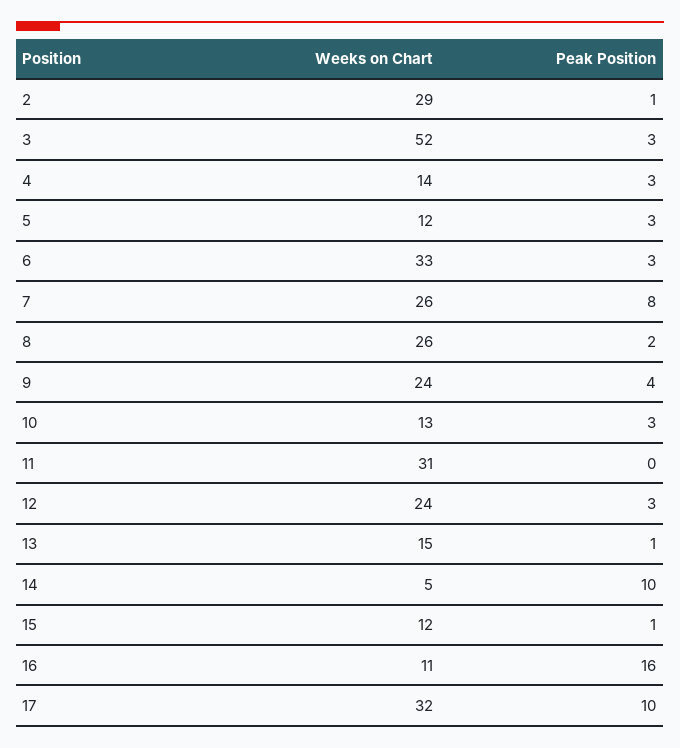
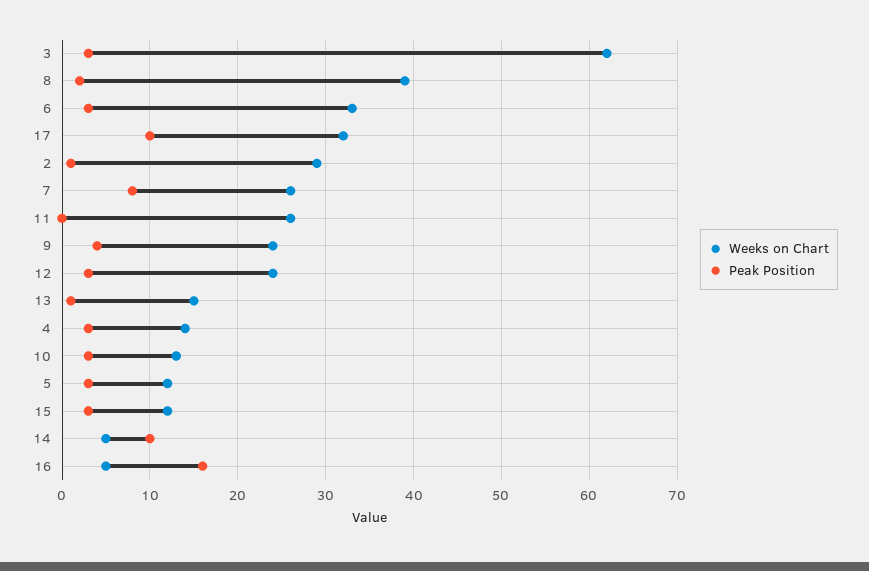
Weeks on Chart, 3: 52 -> 62
Weeks on Chart, 8: 26 -> 39
Weeks on Chart, 11: 31 -> 26
Peak Position, 15: 1 -> 3
Weeks on Chart, 16: 11 -> 5

